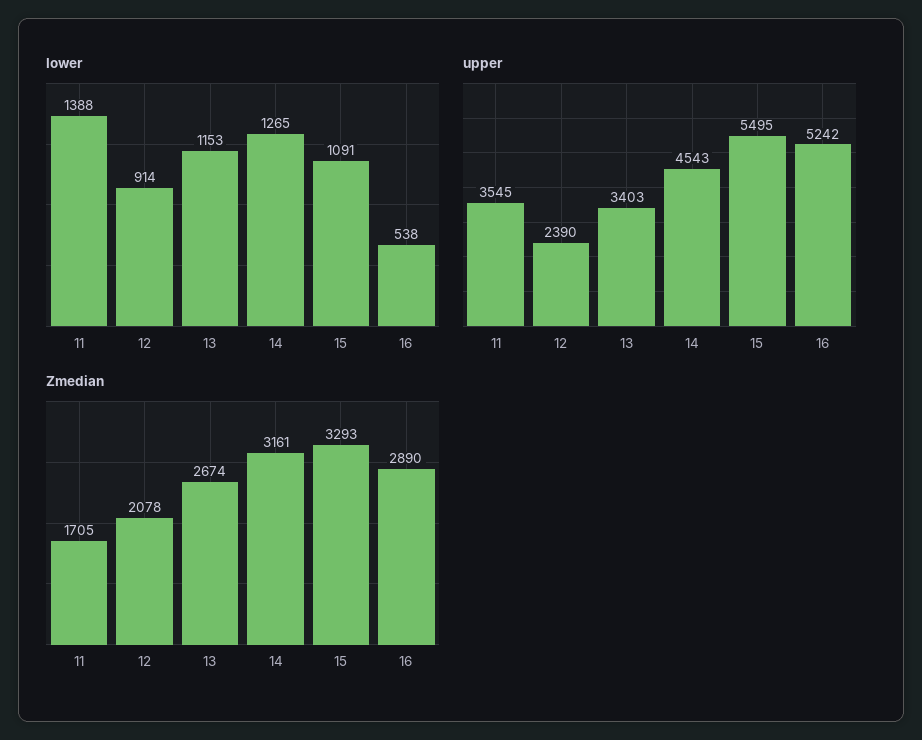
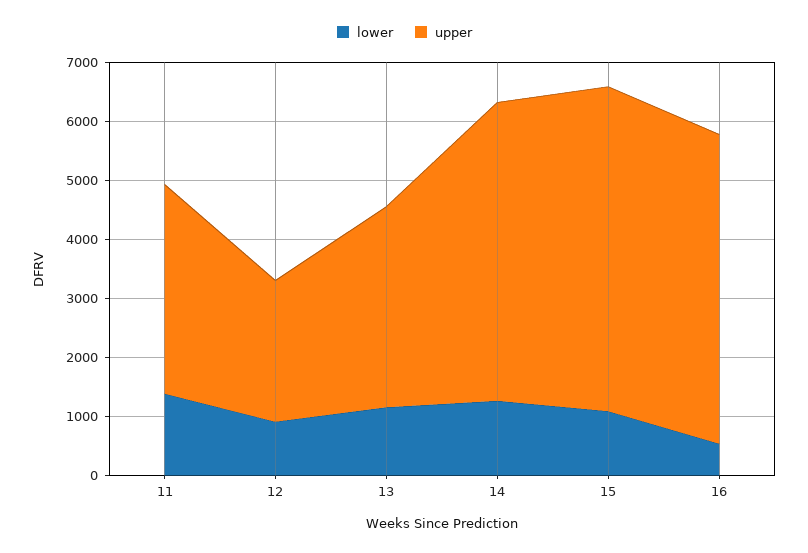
upper, 14: 4543 -> 5000
Zmedian, 11: 1705 -> none
Zmedian, 12: 2078 -> none
Zmedian, 13: 2674 -> none
Zmedian, 14: 3161 -> none
Zmedian, 15: 3293 -> none
Zmedian, 16: 2890 -> none

